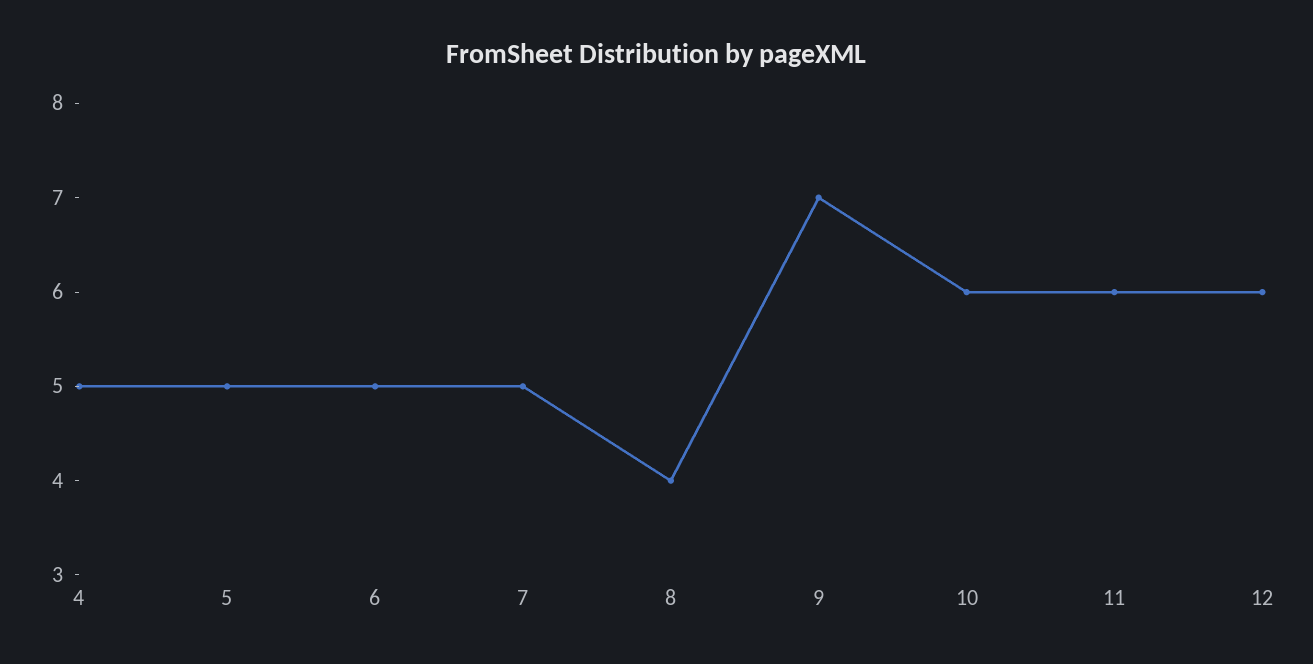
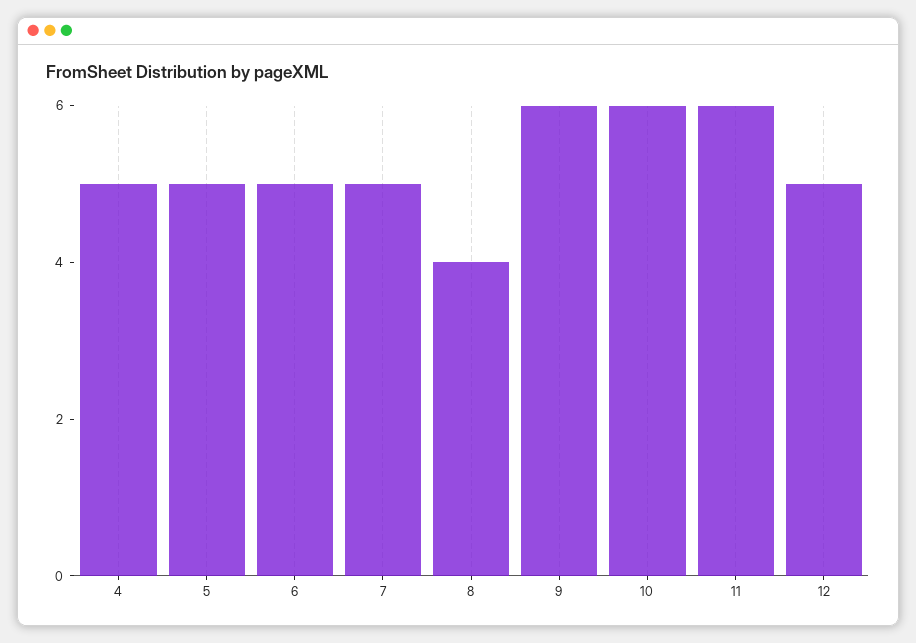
9: 7 -> 6
12: 6 -> 5

